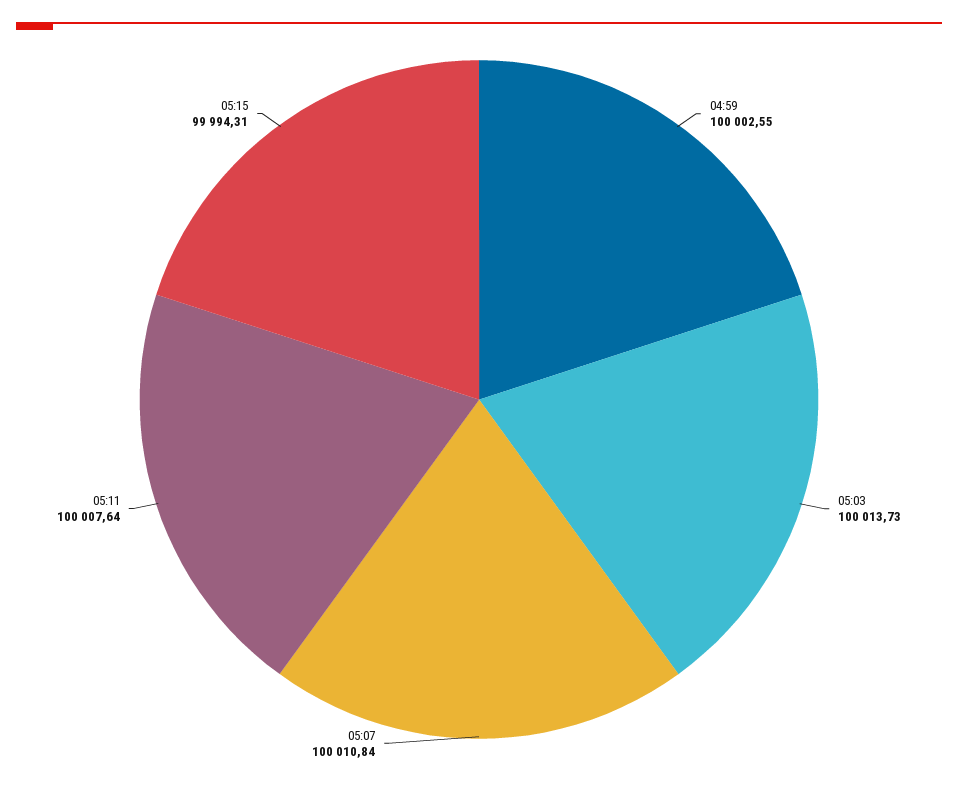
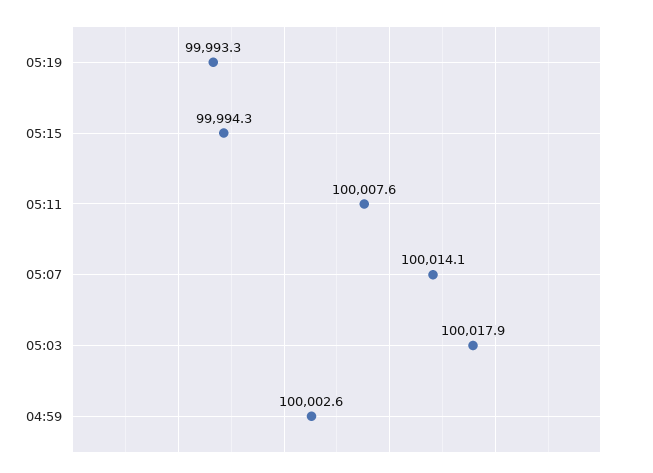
05:03: 100013.73 -> 100017.9
05:07: 100010.84 -> 100014.1
05:19: none -> 99993.3

